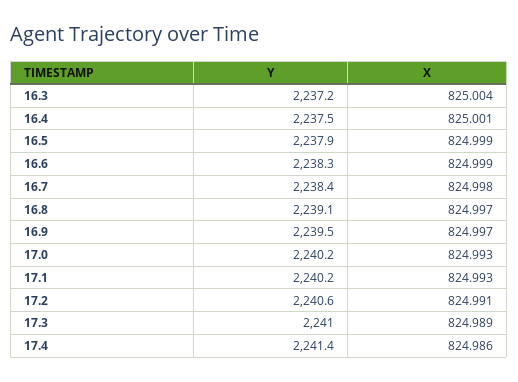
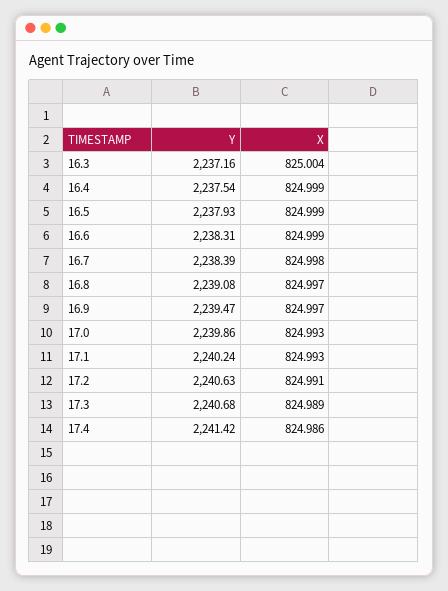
X, 16.4: 825.001 -> 824.999
Y, 17.0: 2240.2 -> 2239.86
Y, 17.3: 2241 -> 2240.68

